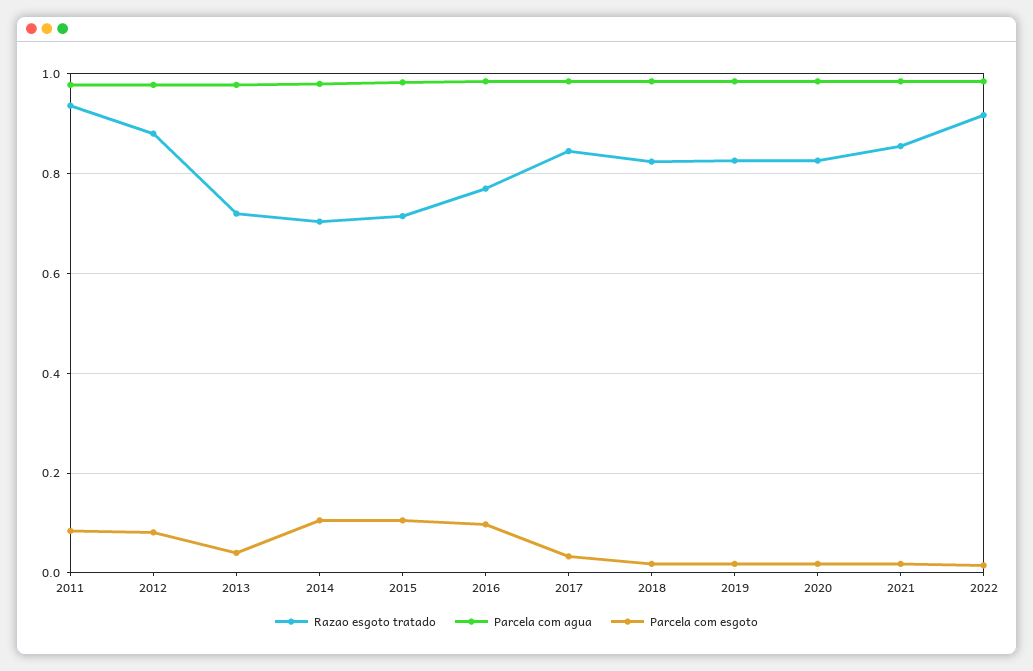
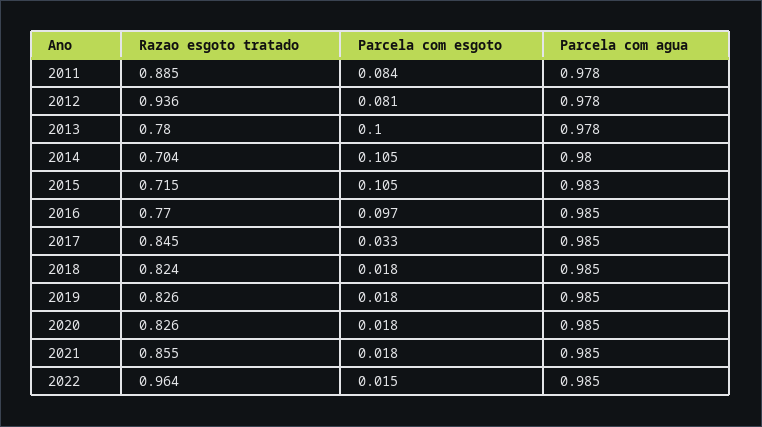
Razao esgoto tratado, 2011: 0.94 -> 0.885
Razao esgoto tratado, 2012: 0.88 -> 0.936
Razao esgoto tratado, 2013: 0.72 -> 0.78
Parcela com esgoto, 2013: 0.04 -> 0.1
Razao esgoto tratado, 2022: 0.92 -> 0.964

